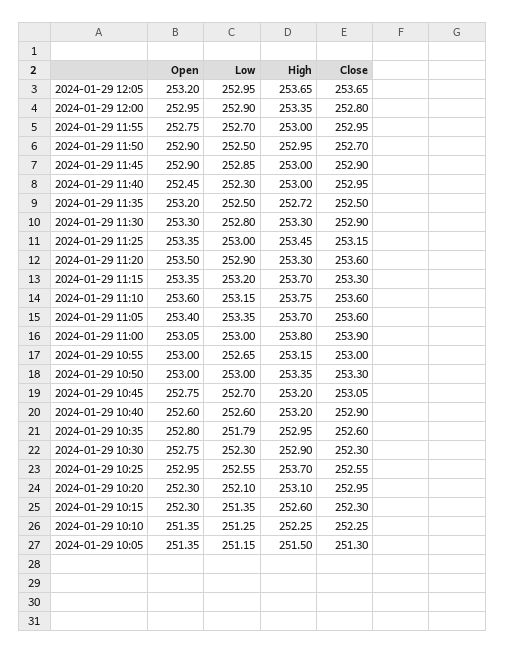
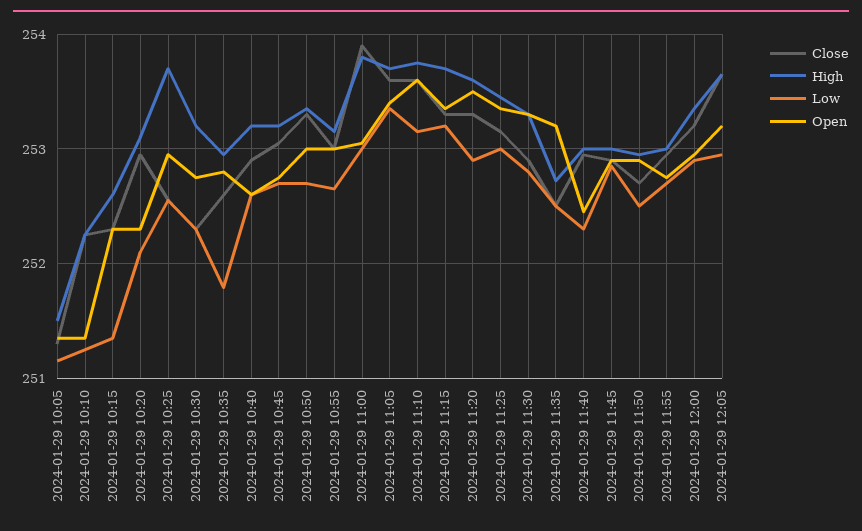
Close, 2024-01-29 12:00: 252.8 -> 253.2
High, 2024-01-29 11:20: 253.3 -> 253.6
Close, 2024-01-29 11:20: 253.6 -> 253.3
Low, 2024-01-29 10:50: 253 -> 252.7
High, 2024-01-29 10:30: 252.9 -> 253.2

